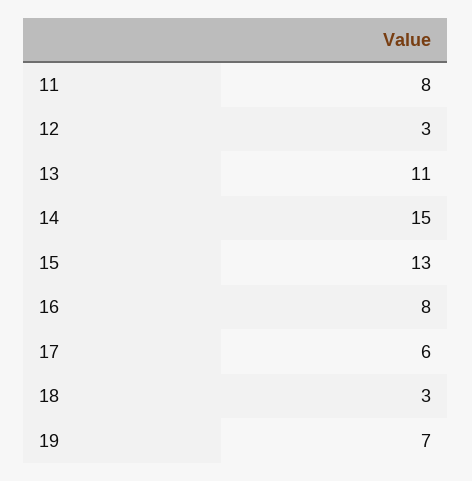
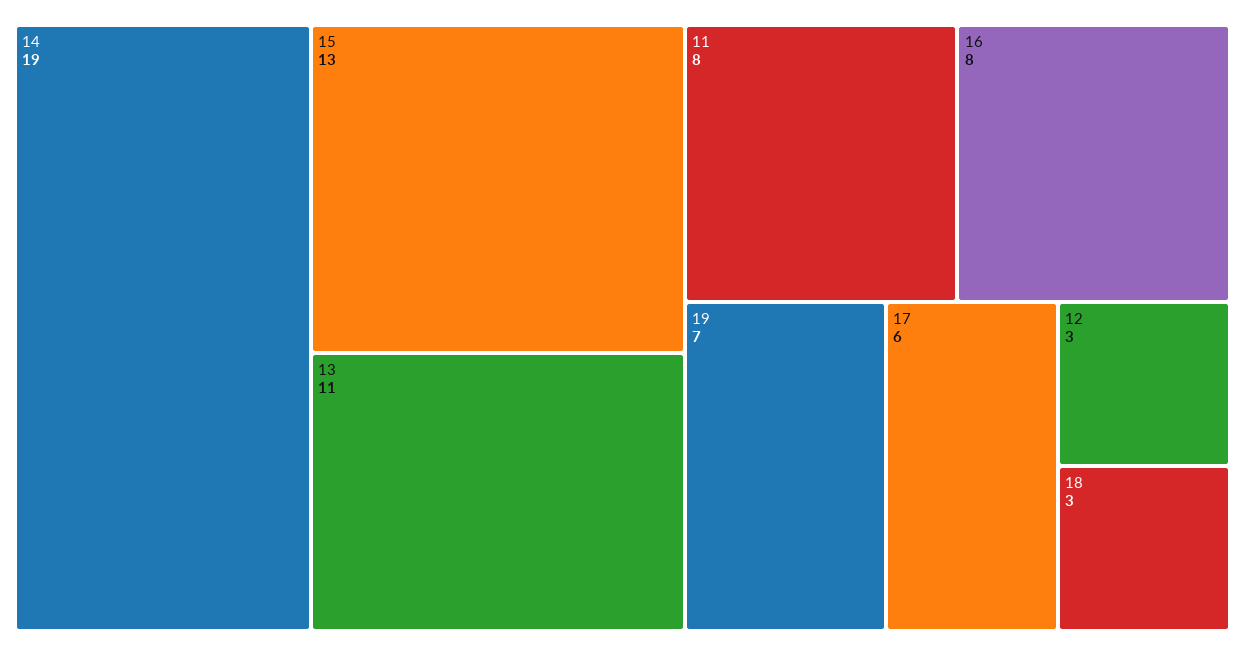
14: 15 -> 19

